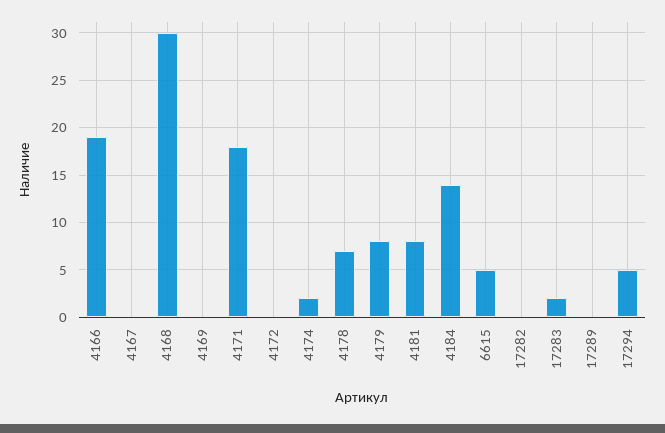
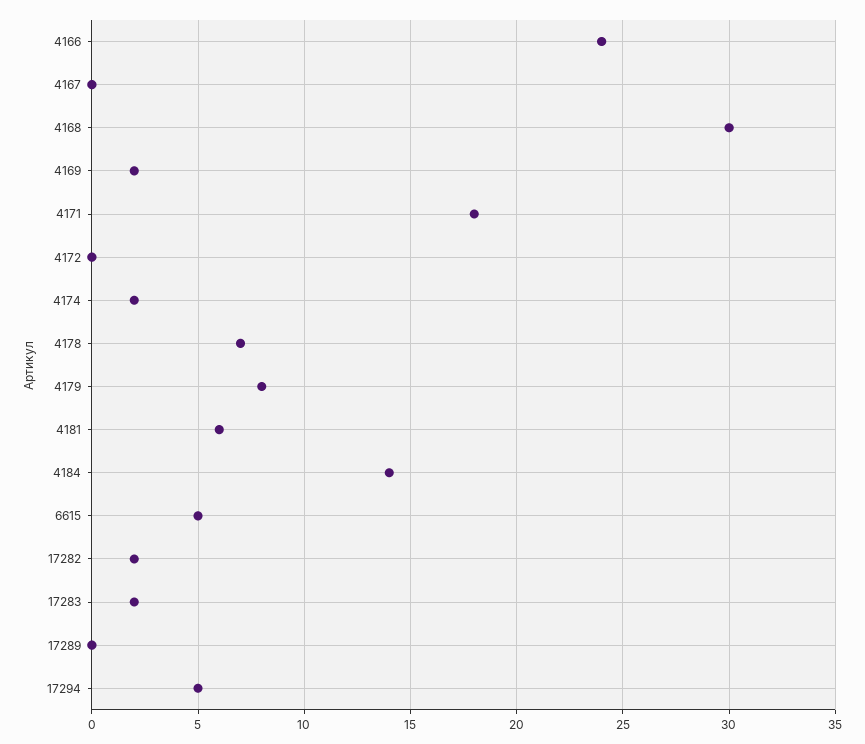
4166: 19 -> 24
4169: 0 -> 2
4181: 8 -> 6
17282: 0 -> 2

